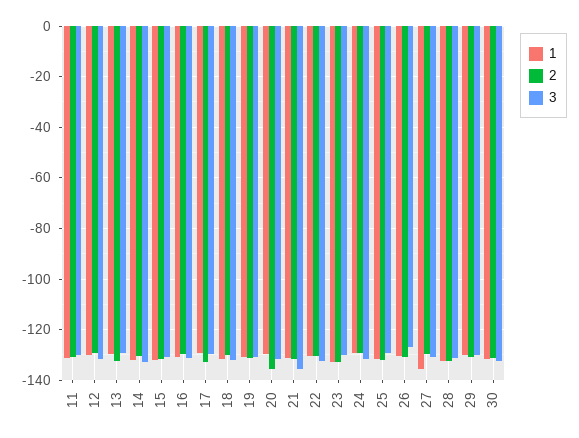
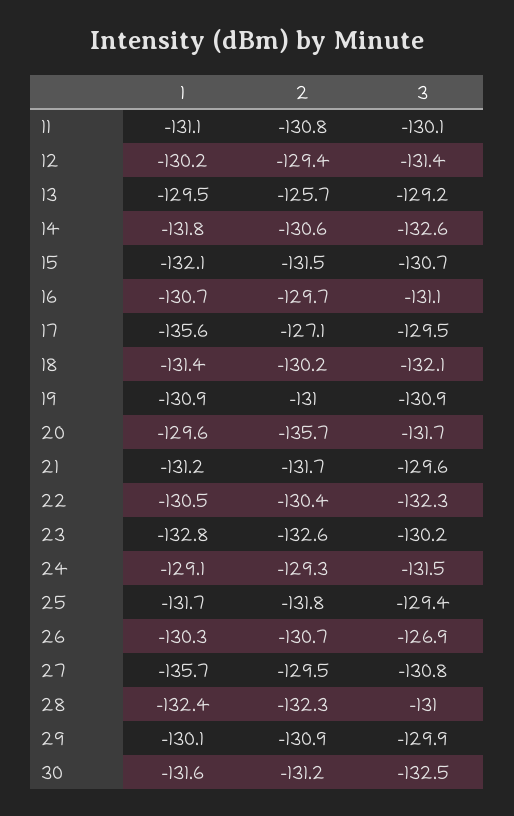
2, 13: -132.5 -> -125.7
1, 17: -130 -> -135.6
2, 17: -132.5 -> -127.1
3, 21: -135 -> -129.6

